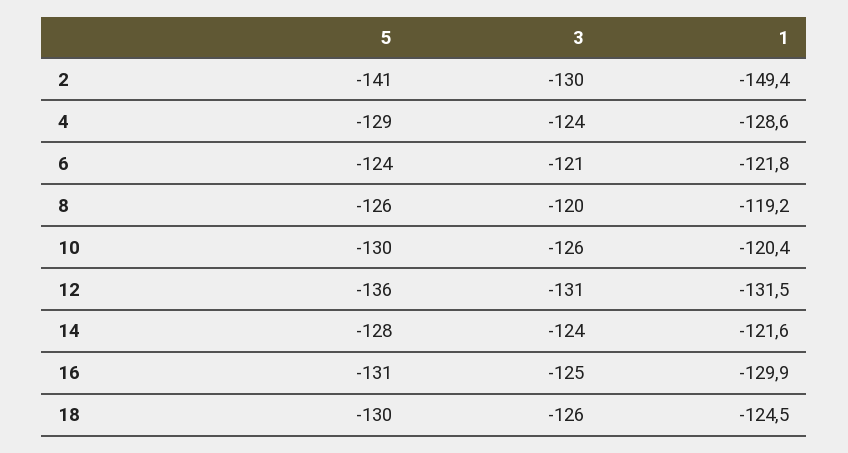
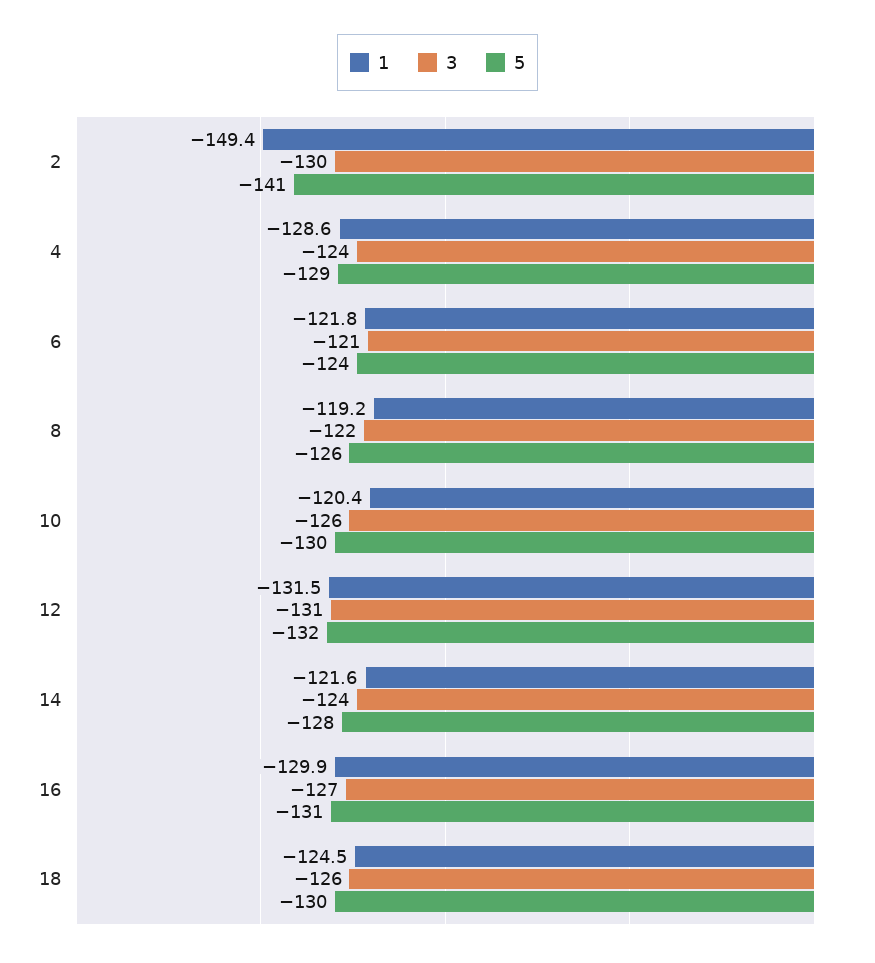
3, 8: -120 -> -122
5, 12: -136 -> -132
3, 16: -125 -> -127

